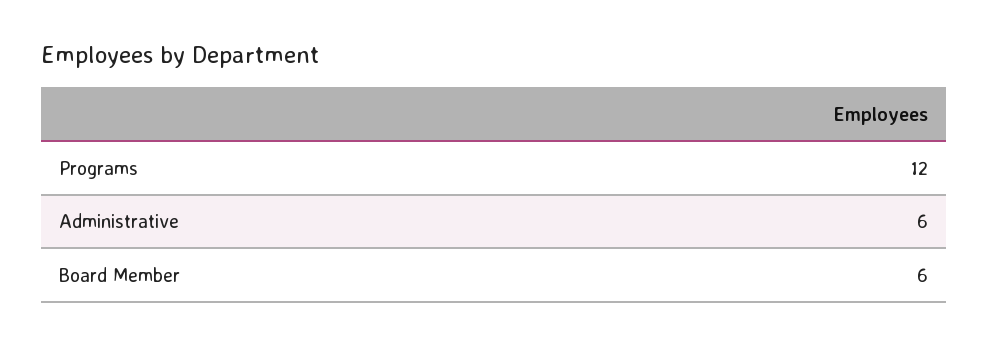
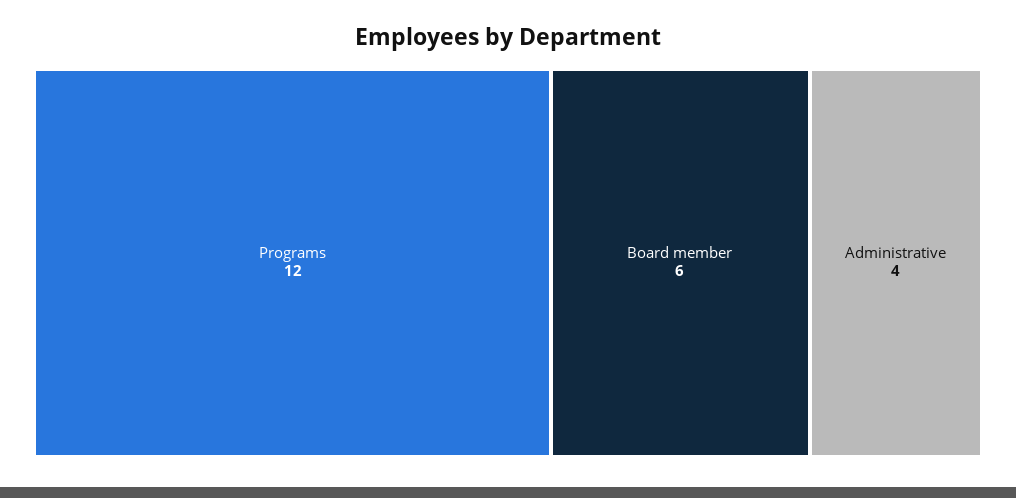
Administrative: 6 -> 4

